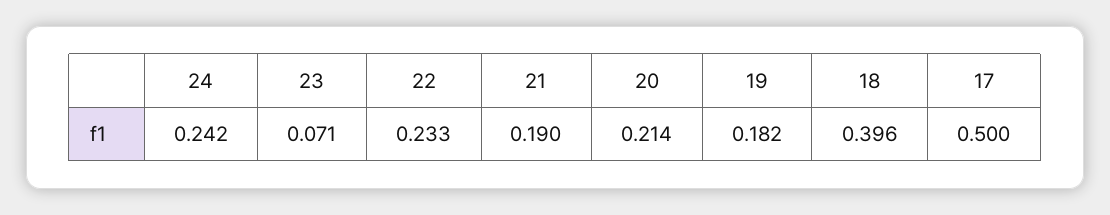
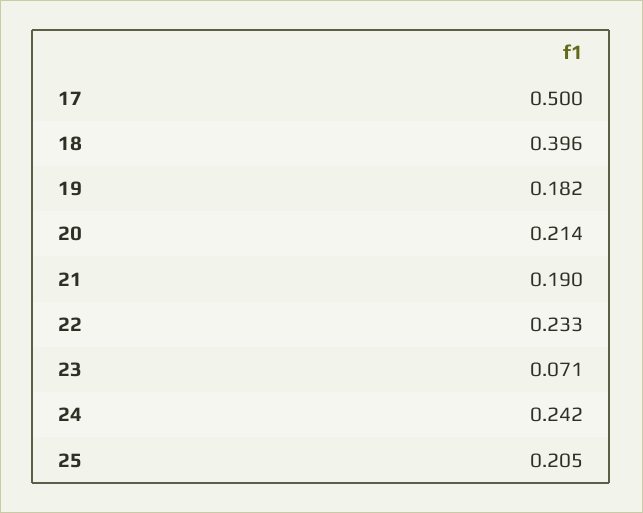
25: none -> 0.205

